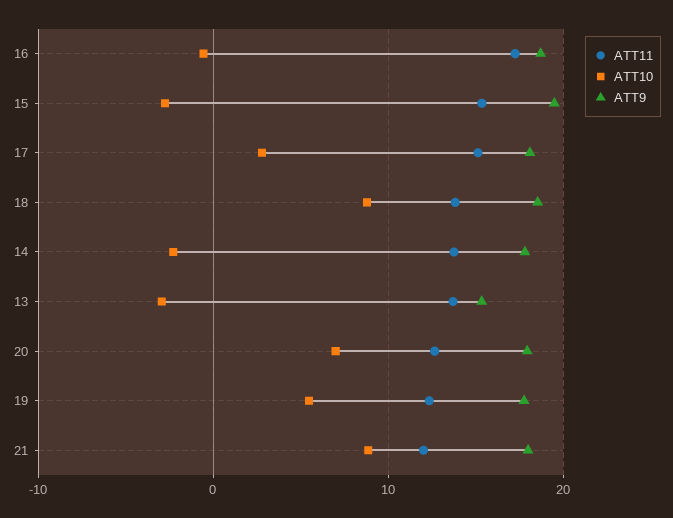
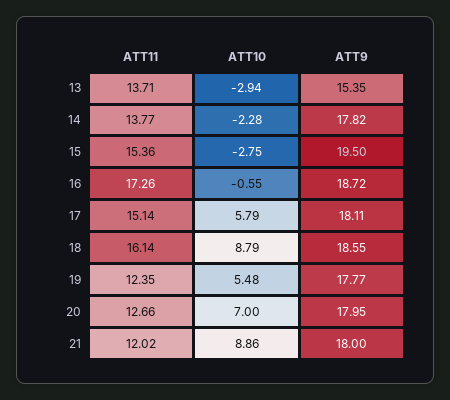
ATT10, 17: 3 -> 5.79
ATT11, 18: 14 -> 16.14

